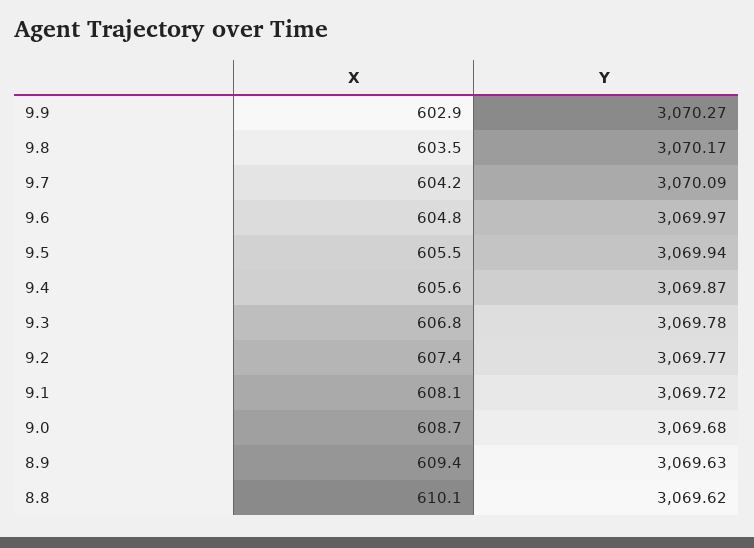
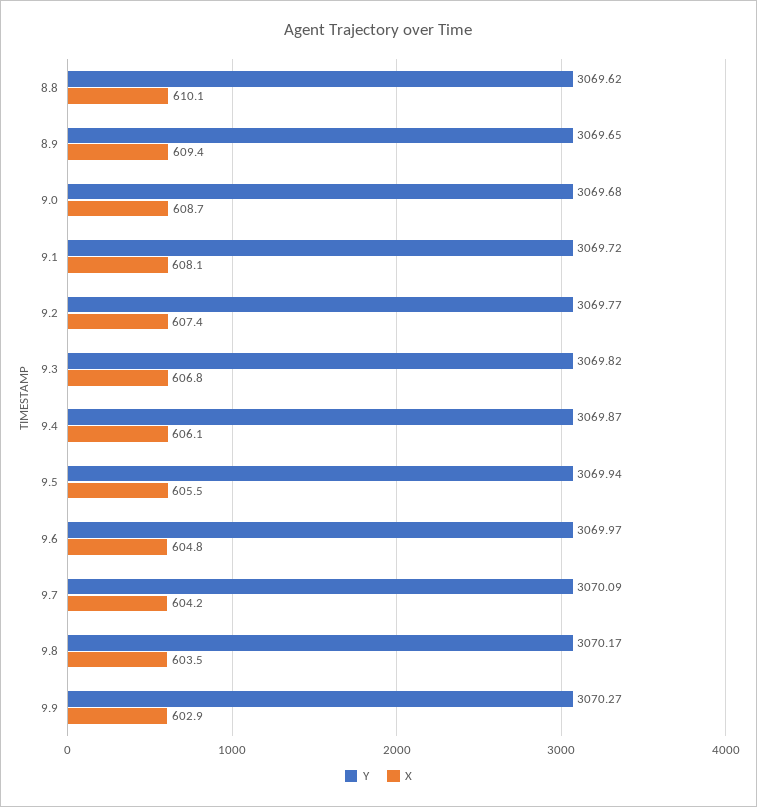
X, 9.4: 605.6 -> 606.1
Y, 9.3: 3069.78 -> 3069.82
Y, 8.9: 3069.63 -> 3069.65

